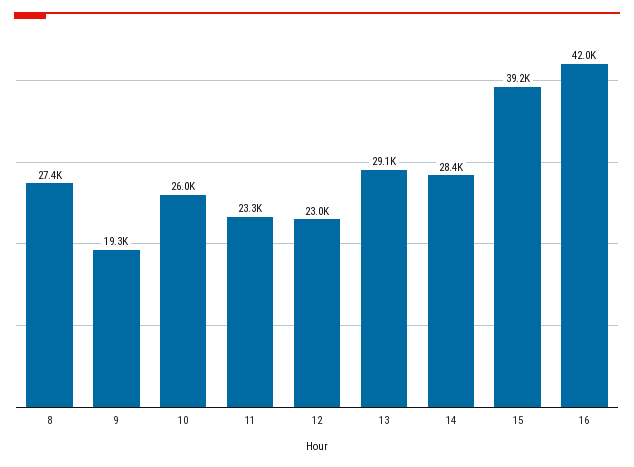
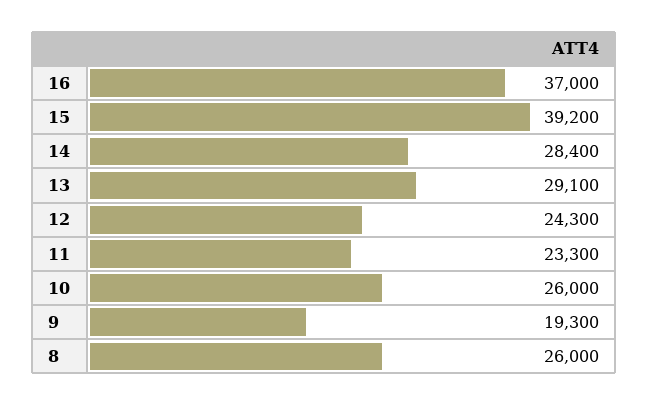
8: 27400 -> 26000
12: 23000 -> 24300
16: 42000 -> 37000

